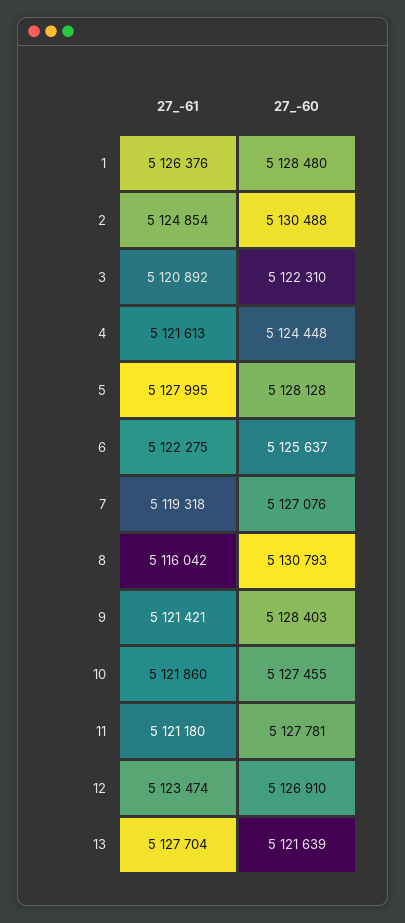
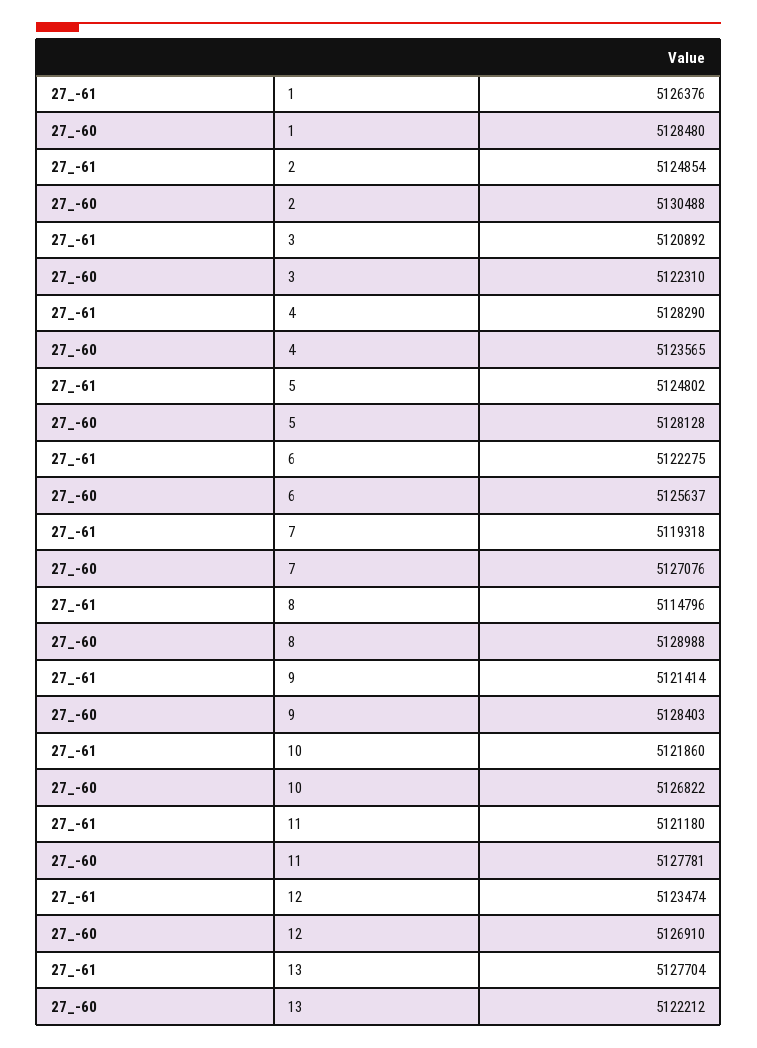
27_-61, 4: 5121613 -> 5128290
27_-60, 4: 5124448 -> 5123565
27_-61, 5: 5127995 -> 5124802
27_-61, 8: 5116042 -> 5114796
27_-60, 8: 5130793 -> 5128988
27_-61, 9: 5121421 -> 5121414
27_-60, 10: 5127455 -> 5126822
27_-60, 13: 5121639 -> 5122212

